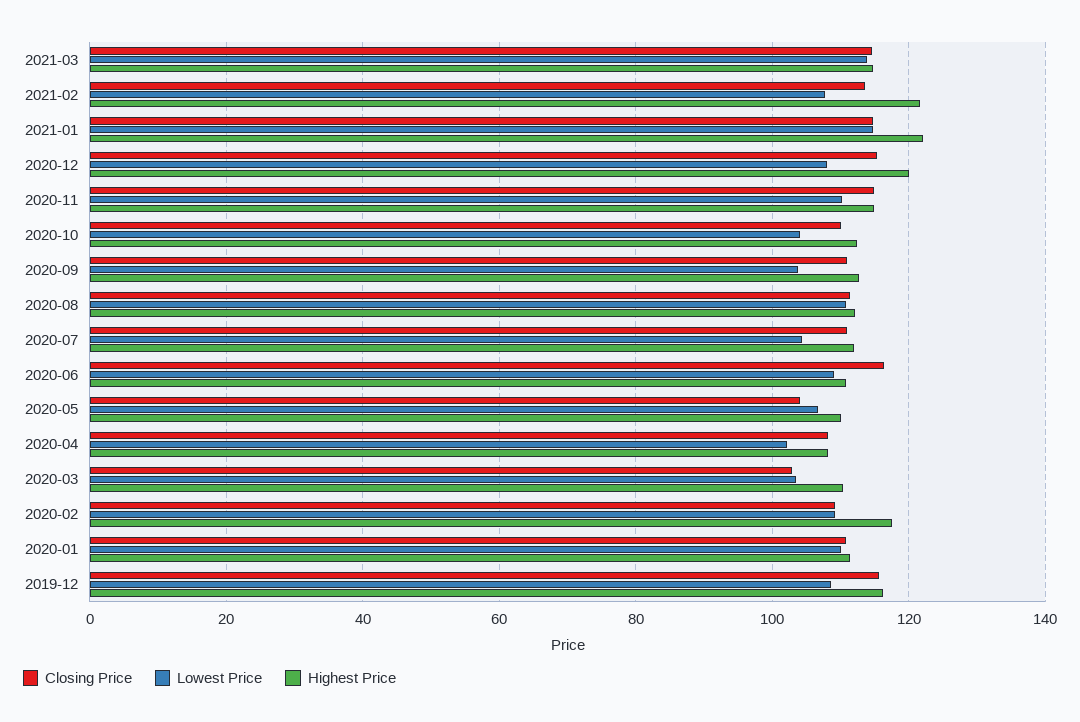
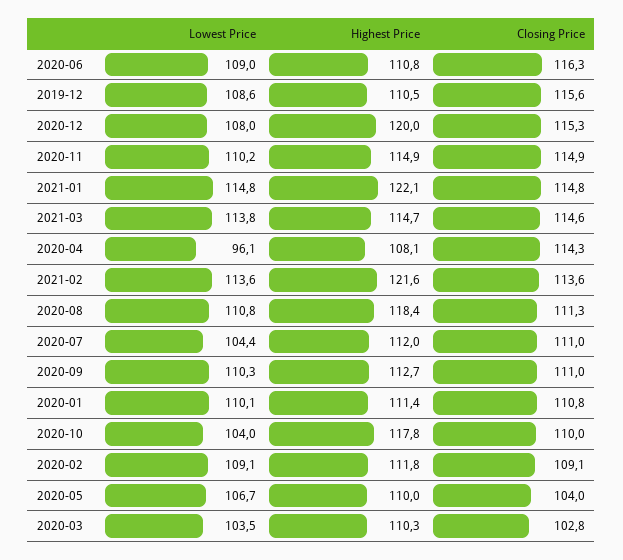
Lowest Price, 2021-02: 108 -> 113.6
Highest Price, 2020-10: 112 -> 117.8
Lowest Price, 2020-09: 104 -> 110.3
Highest Price, 2020-08: 112 -> 118.4
Closing Price, 2020-04: 108 -> 114.3
Lowest Price, 2020-04: 102 -> 96.1
Highest Price, 2020-02: 118 -> 111.8
Highest Price, 2019-12: 116 -> 110.5

